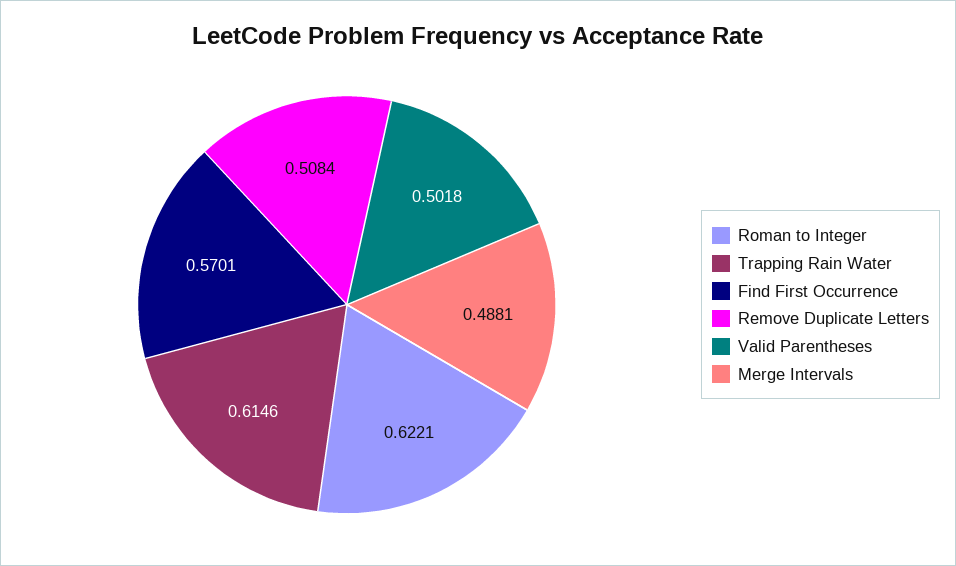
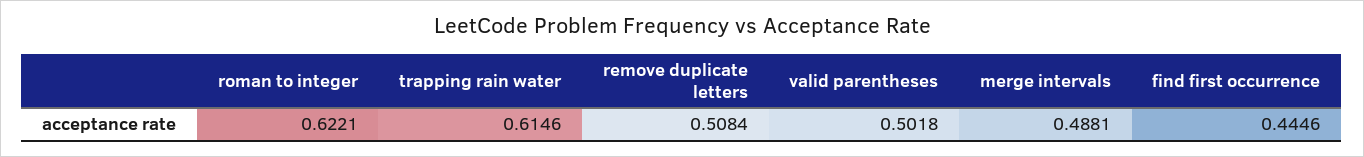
Find First Occurrence: 0.5701 -> 0.4446

